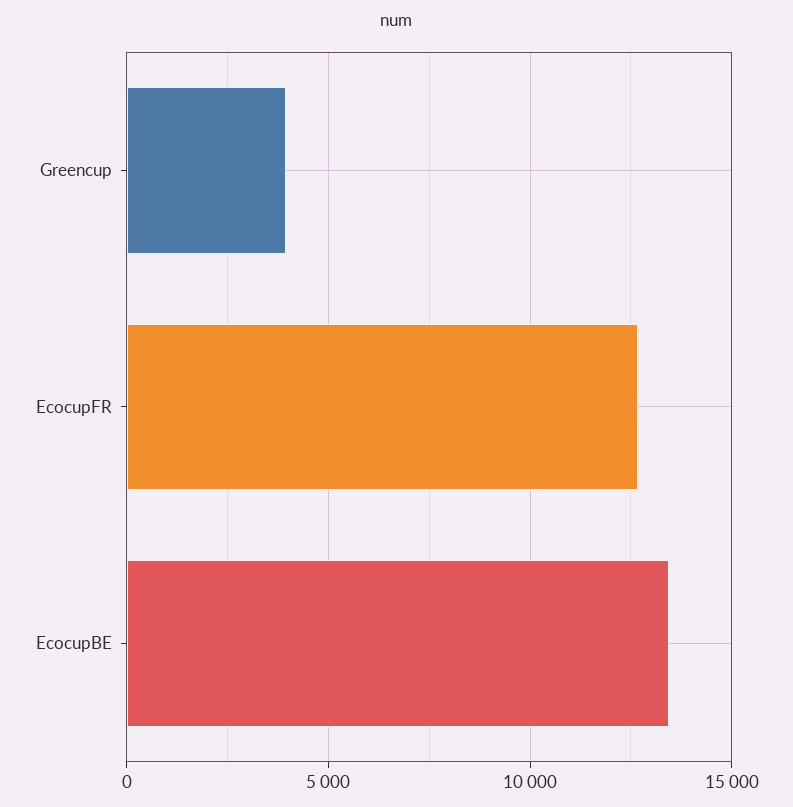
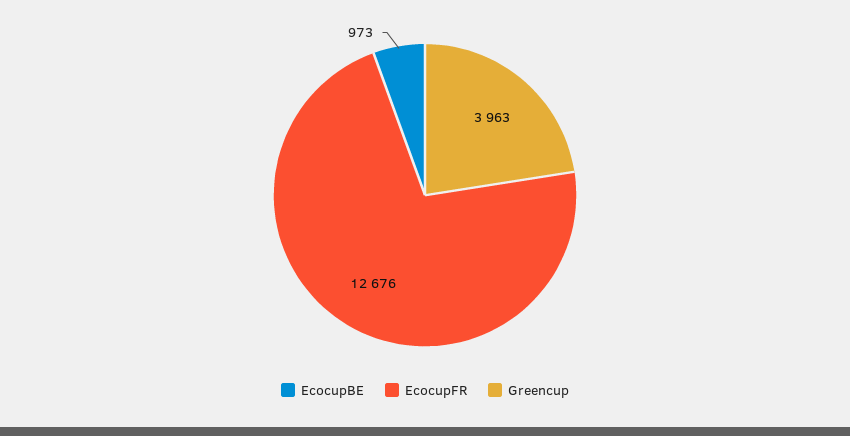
EcocupBE: 13500 -> 973

